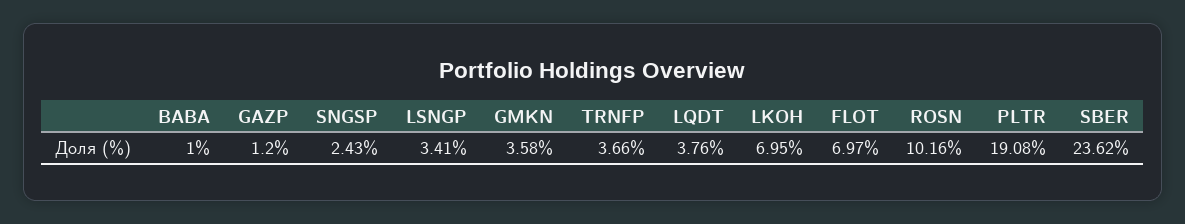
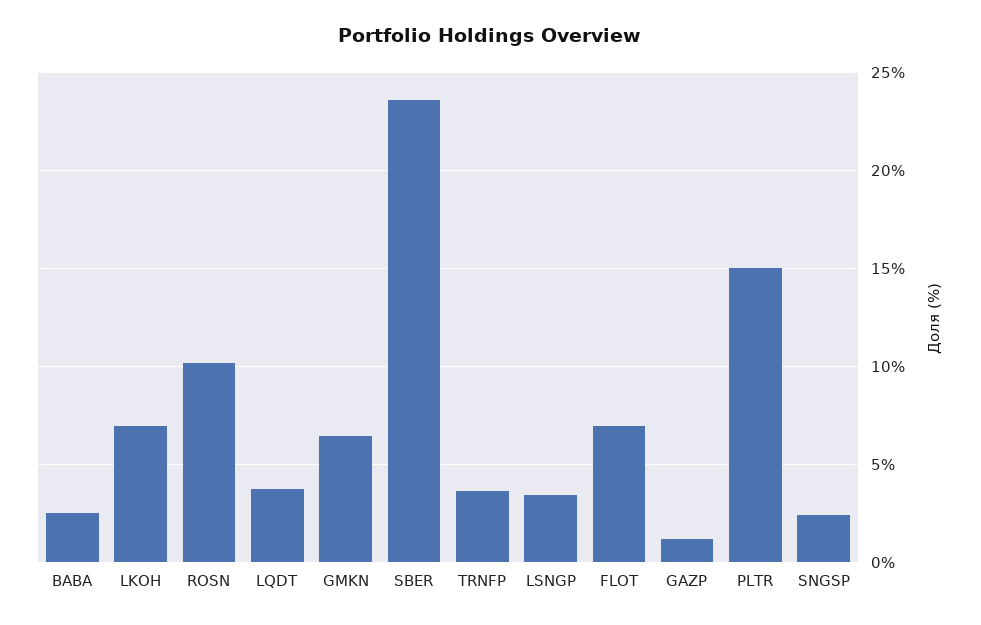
BABA: 1 -> 2.5
GMKN: 3.58 -> 6.5
PLTR: 19.08 -> 15

